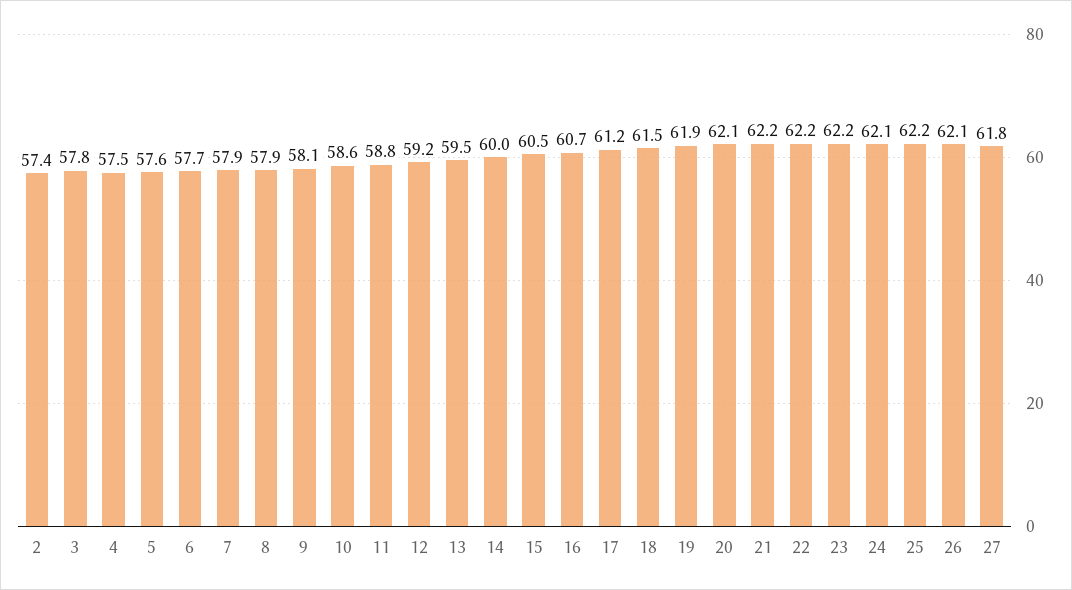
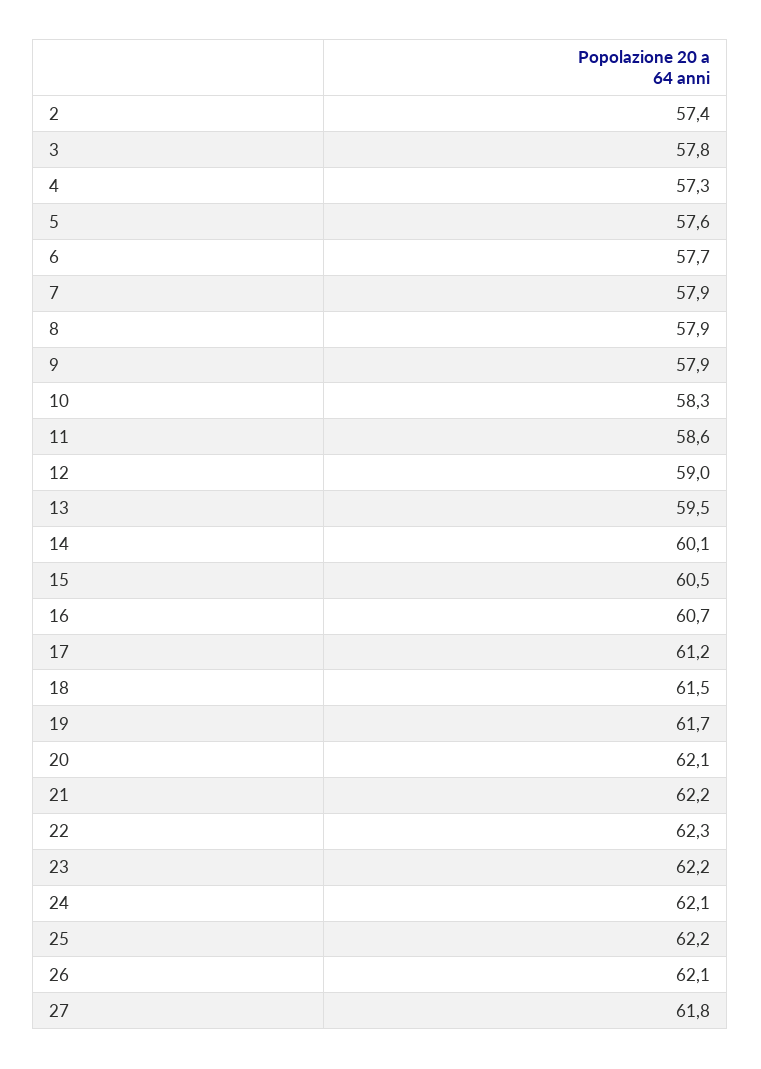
4: 57.5 -> 57.3
9: 58.1 -> 57.9
10: 58.6 -> 58.3
11: 58.8 -> 58.6
12: 59.2 -> 59
14: 60 -> 60.1
19: 61.9 -> 61.7
22: 62.2 -> 62.3

